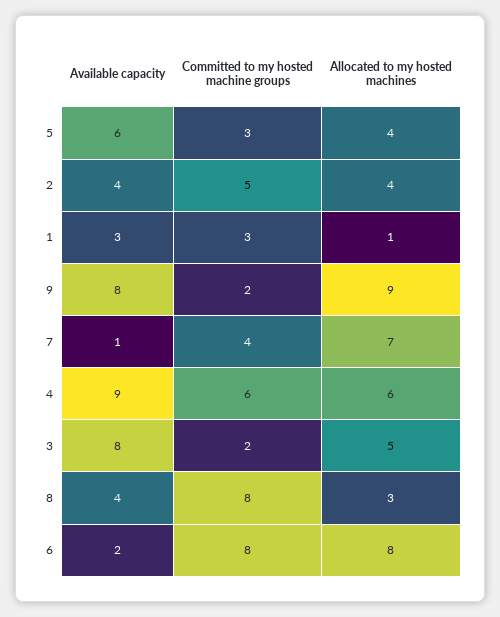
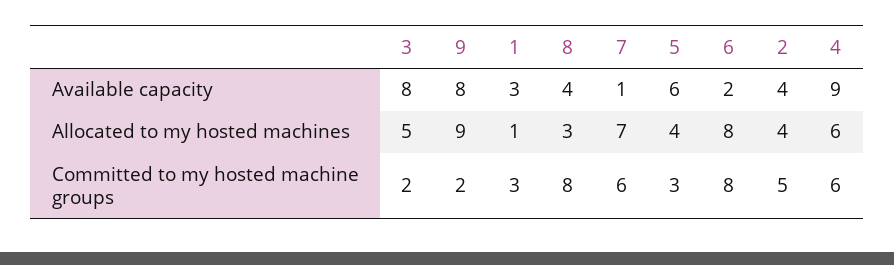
Committed to my hosted machine groups, 7: 4 -> 6

